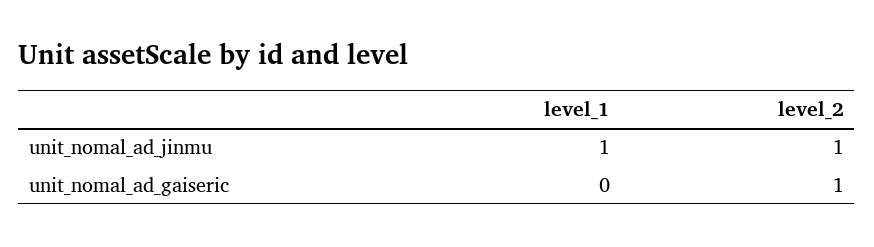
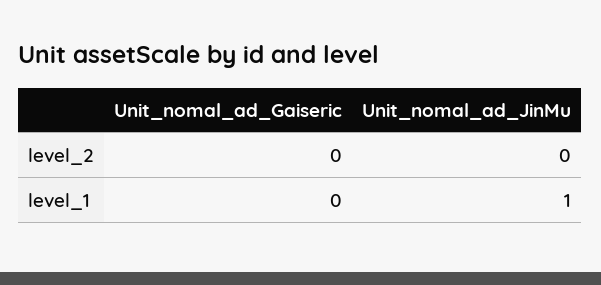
level_2, unit_nomal_ad_jinmu: 1 -> 0
level_2, unit_nomal_ad_gaiseric: 1 -> 0

